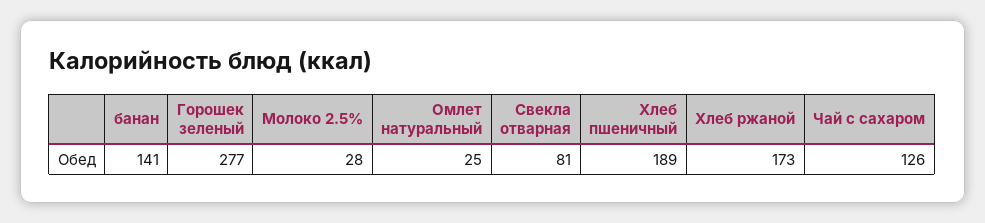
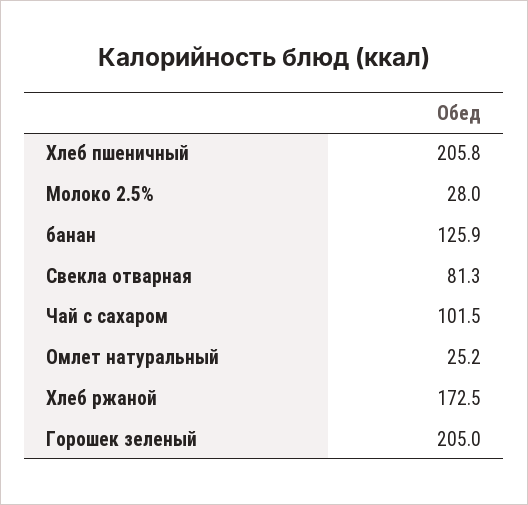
банан: 141 -> 125.9
Горошек зеленый: 277 -> 205
Хлеб пшеничный: 189 -> 205.8
Чай с сахаром: 126 -> 101.5

